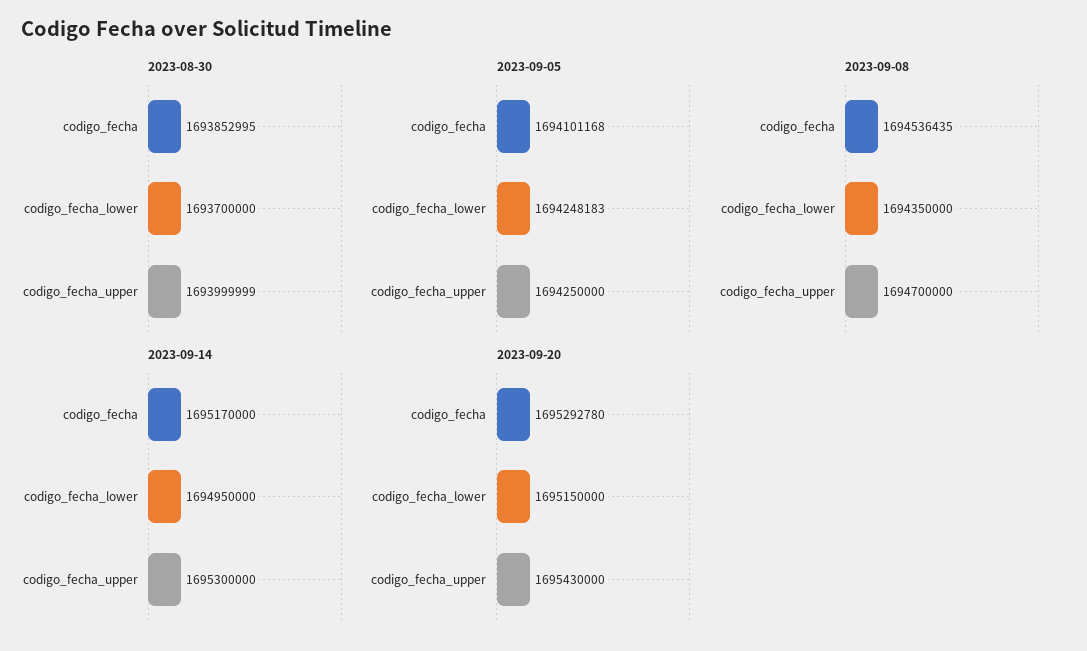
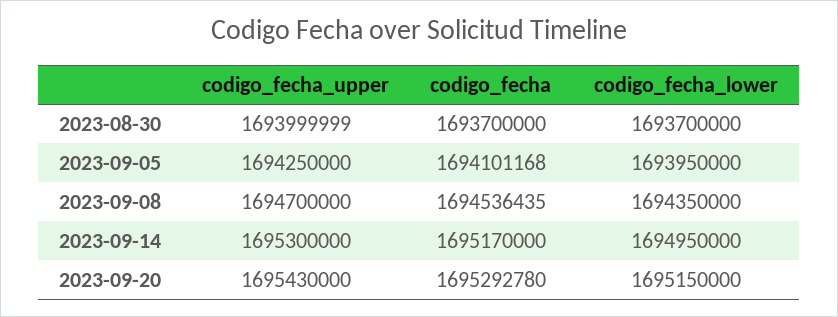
2023-08-30, codigo_fecha: 1693852995 -> 1693700000
2023-09-05, codigo_fecha_lower: 1694248183 -> 1693950000

